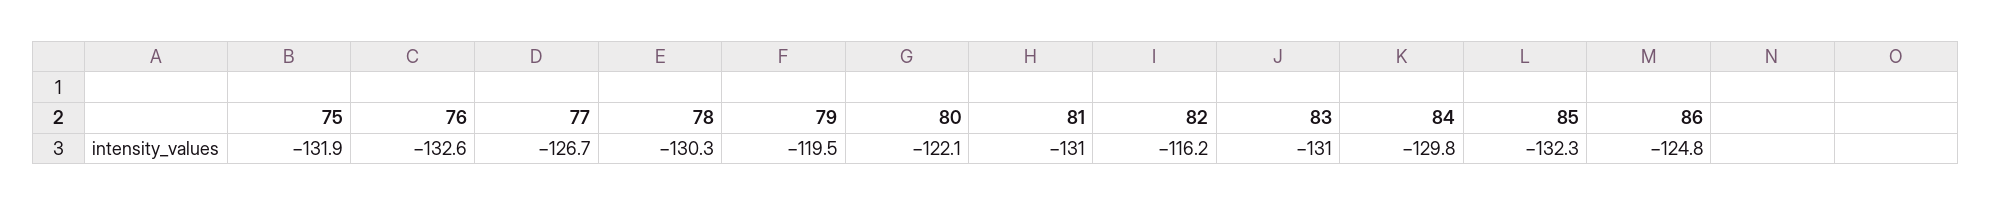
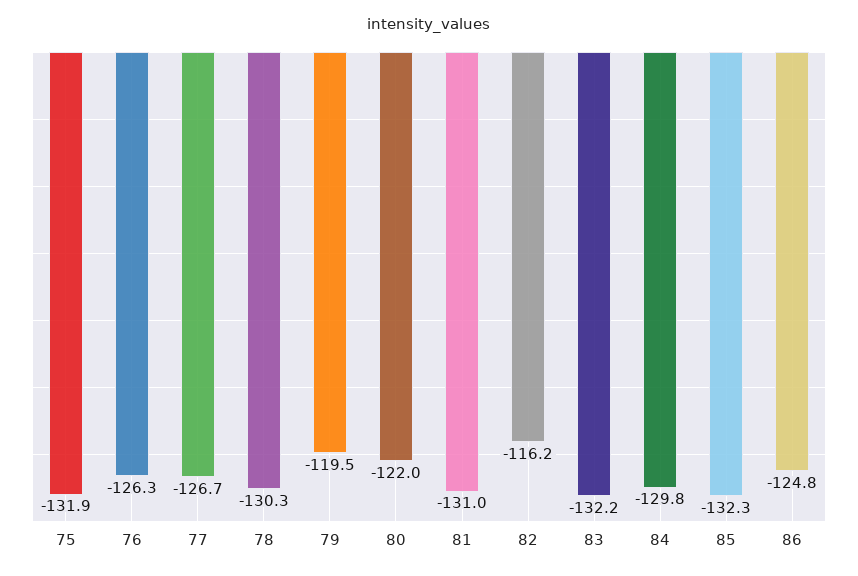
76: -132.6 -> -126.3
80: -122.1 -> -122
83: -131 -> -132.2

